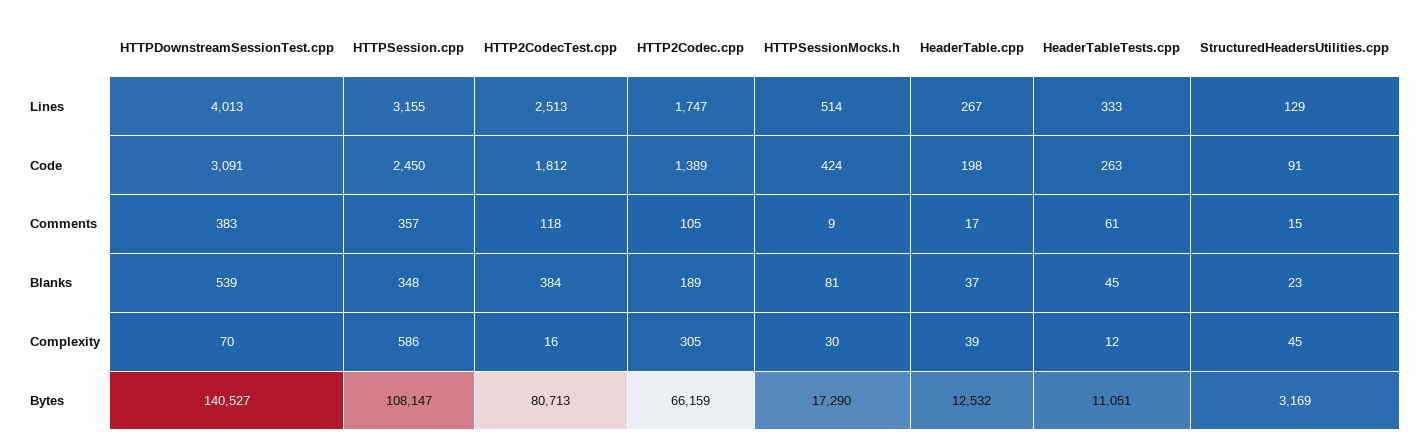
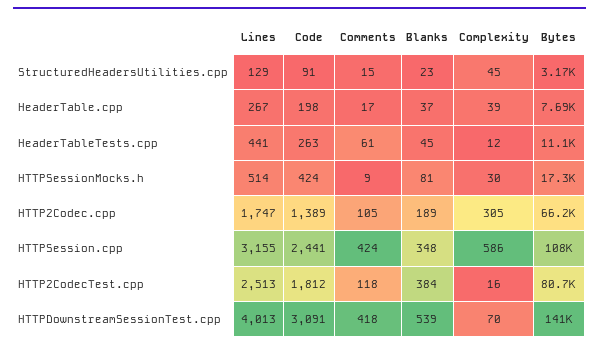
HeaderTableTests.cpp, Lines: 333 -> 441
HTTPSession.cpp, Code: 2450 -> 2441
HTTPDownstreamSessionTest.cpp, Comments: 383 -> 418
HTTPSession.cpp, Comments: 357 -> 424
HeaderTable.cpp, Bytes: 12532 -> 7690

